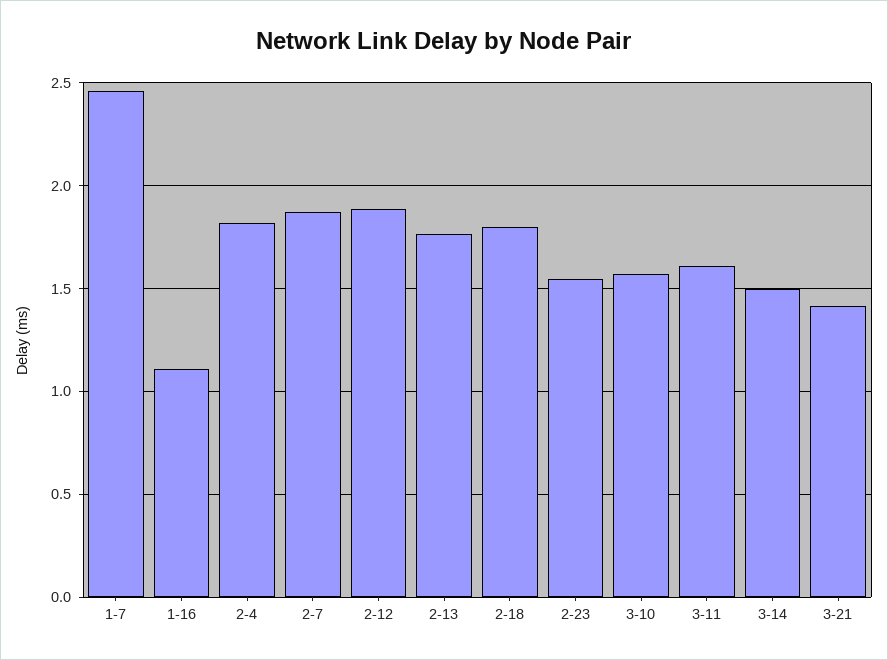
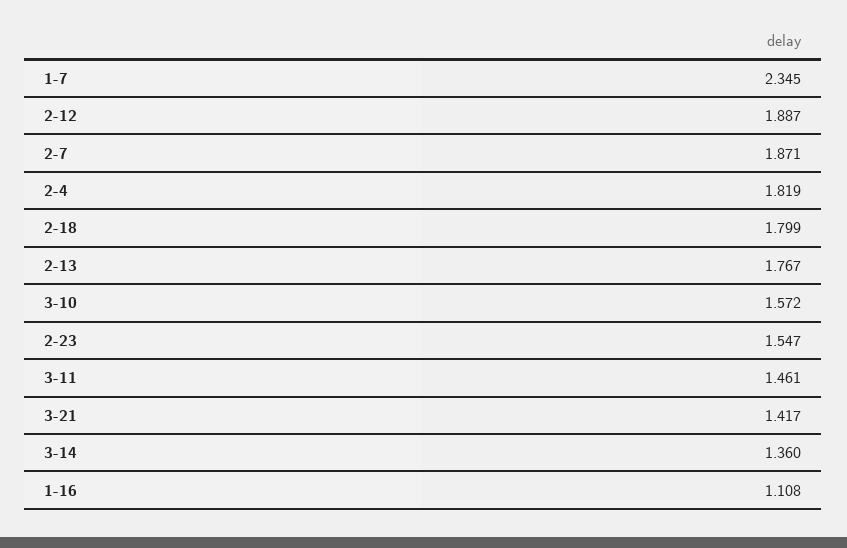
1-7: 2.45 -> 2.345
3-11: 1.6 -> 1.461
3-14: 1.5 -> 1.36

